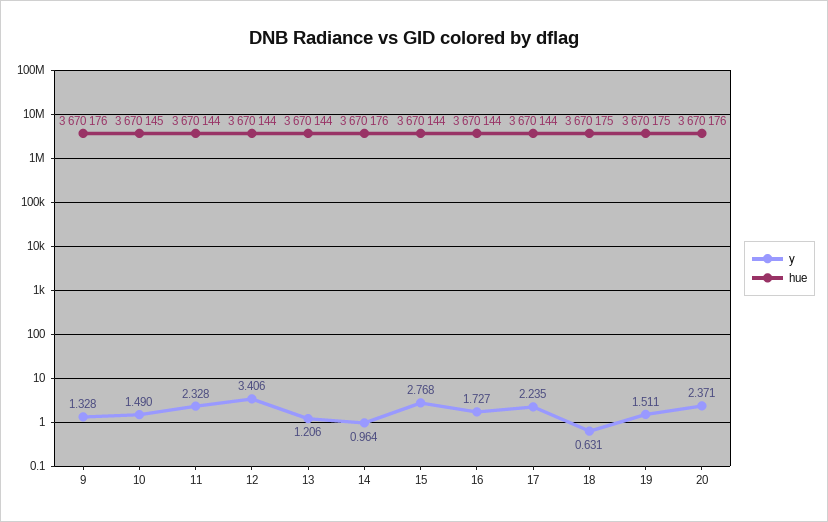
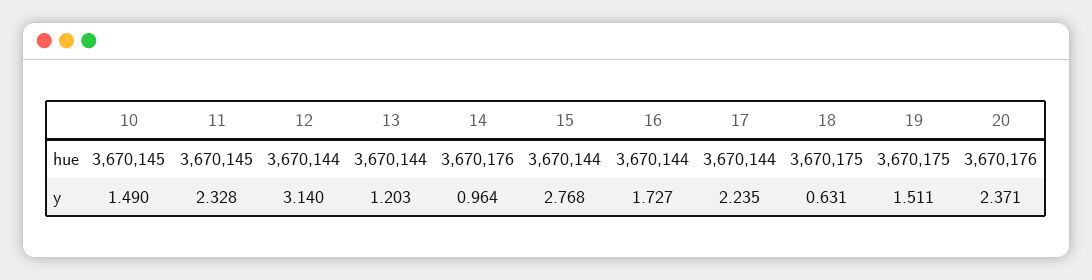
y, 9: 1.328 -> none
hue, 9: 3670176 -> none
hue, 11: 3670144 -> 3670145
y, 12: 3.406 -> 3.14
y, 13: 1.206 -> 1.203

